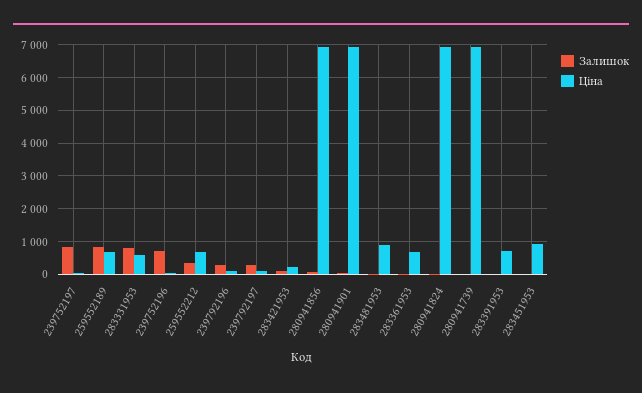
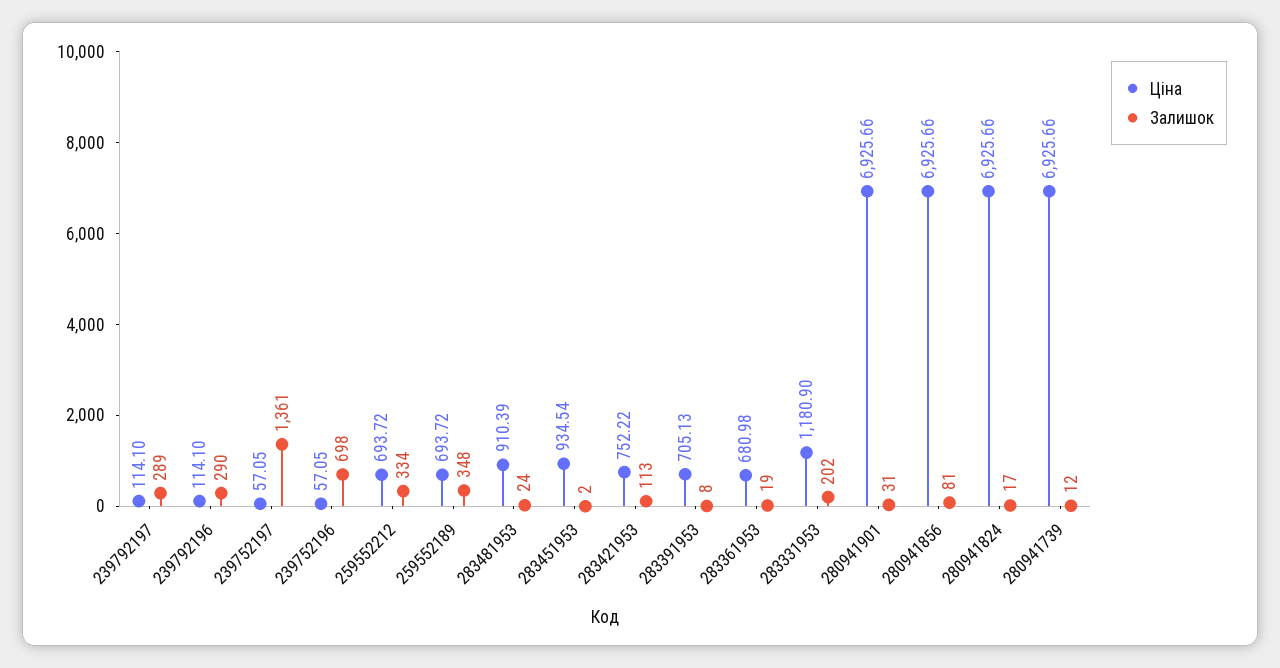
Залишок, 239752197: 800 -> 1361
Залишок, 259552189: 800 -> 348
Залишок, 283331953: 800 -> 202
Ціна, 283331953: 600 -> 1180.9
Ціна, 283421953: 200 -> 752.22

